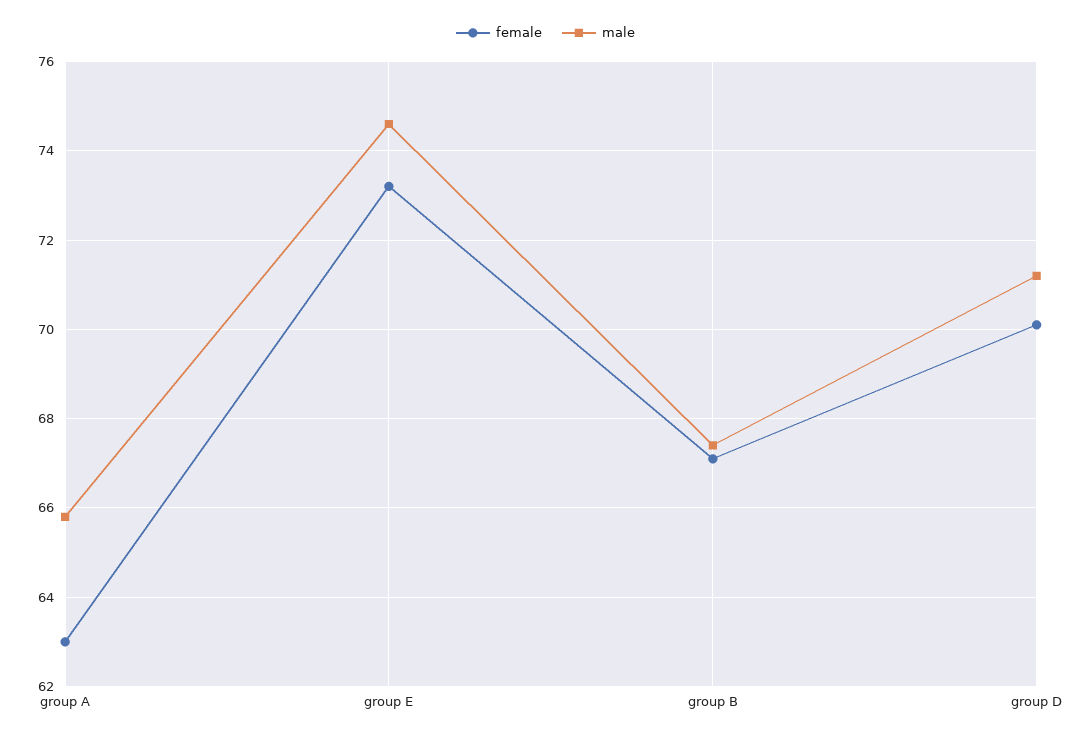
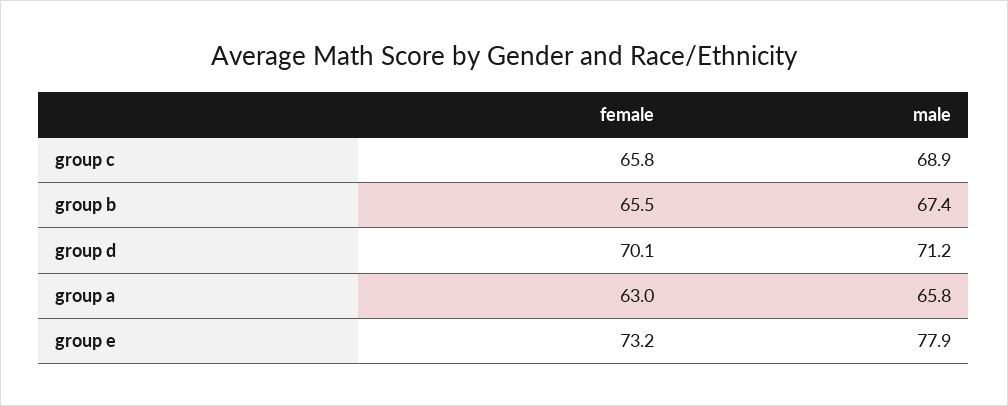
male, group E: 74.5 -> 77.9
female, group B: 67 -> 65.5
female, group c: none -> 65.8
male, group c: none -> 68.9

